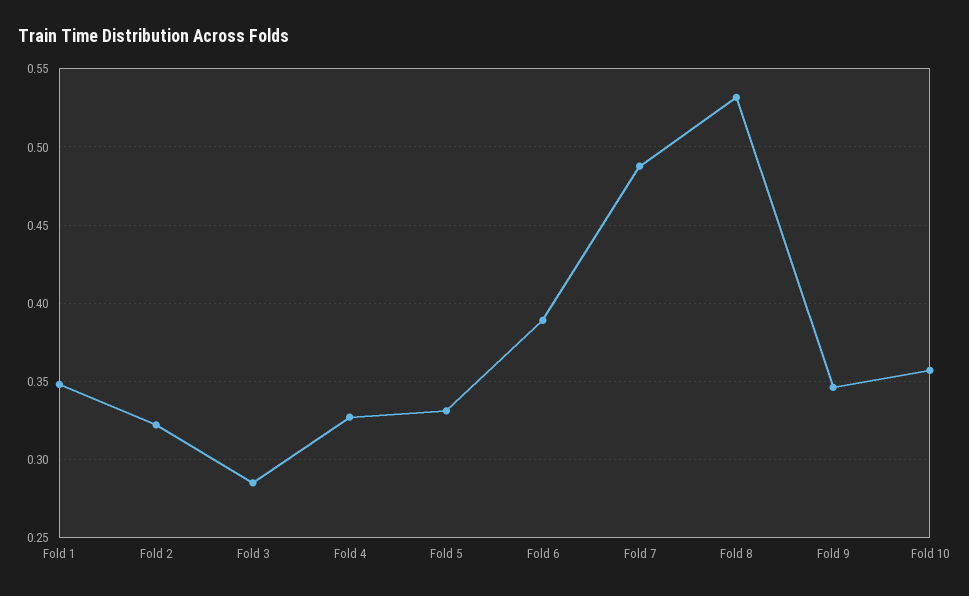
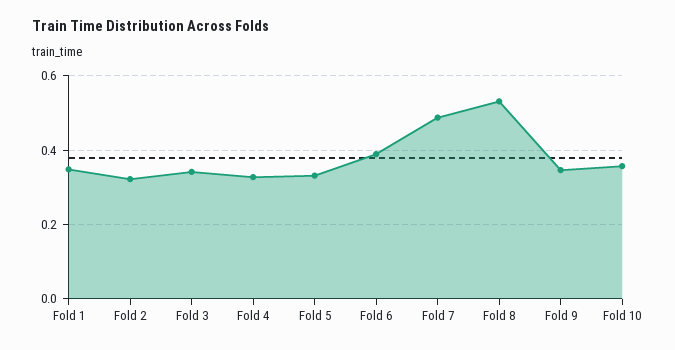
Fold 3: 0.285 -> 0.34

